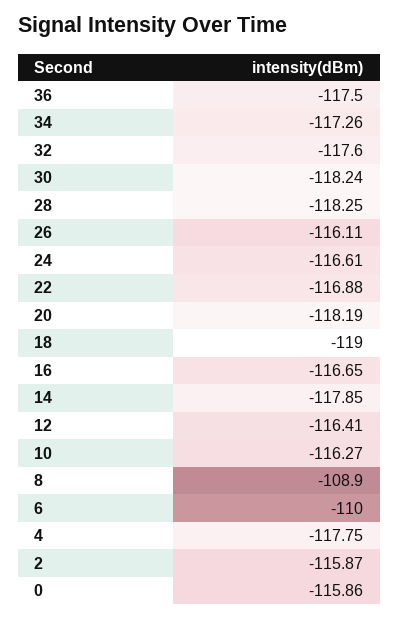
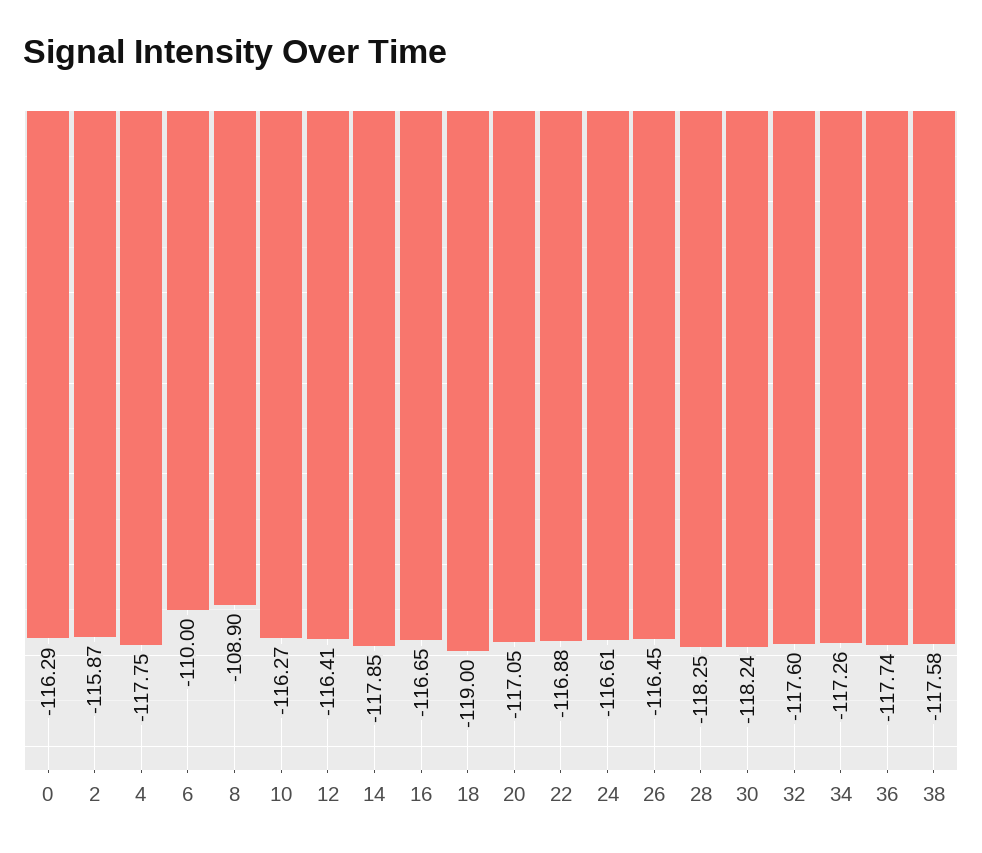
36: -117.5 -> -117.74
26: -116.11 -> -116.45
20: -118.19 -> -117.05
0: -115.86 -> -116.29
38: none -> -117.58

